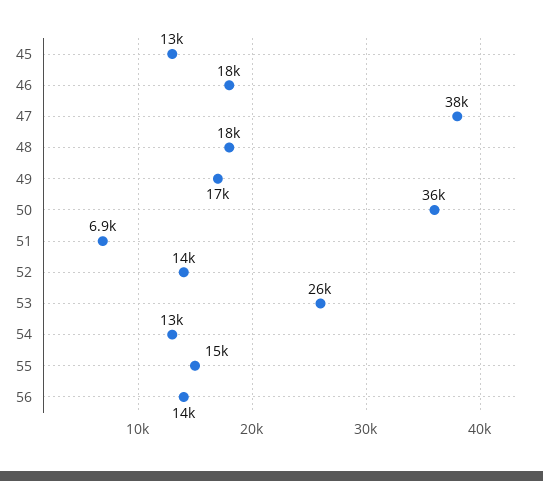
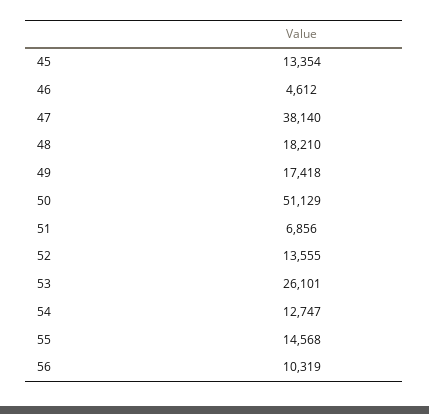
46: 18000 -> 4612
50: 36000 -> 51129
56: 14000 -> 10319

